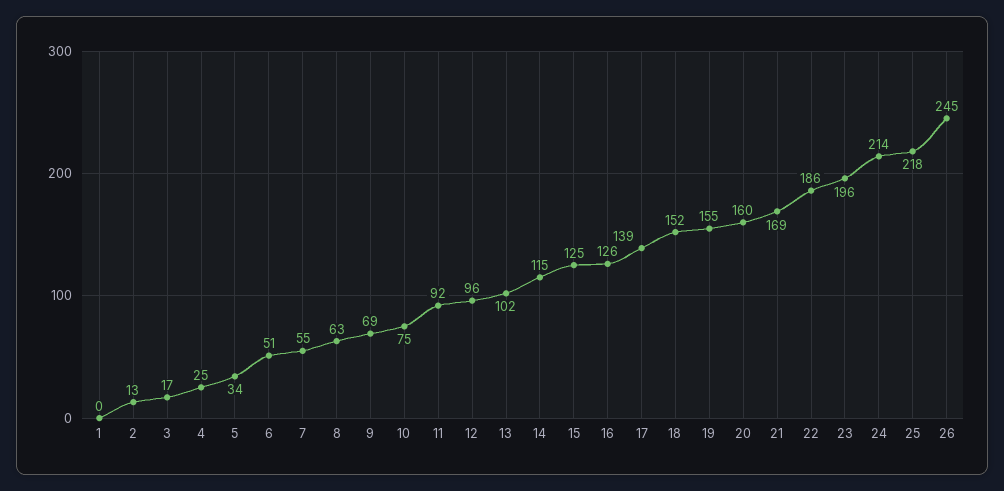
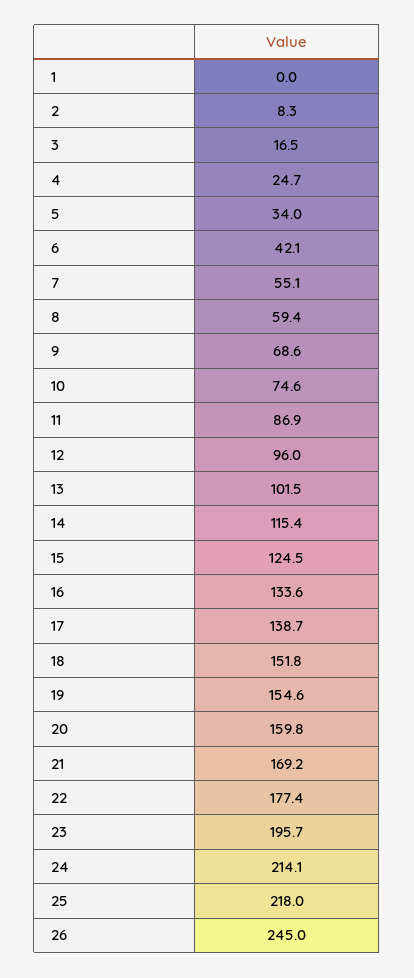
2: 13 -> 8.3
6: 51 -> 42.1
8: 63 -> 59.4
11: 92 -> 86.9
16: 126 -> 133.6
22: 186 -> 177.4

